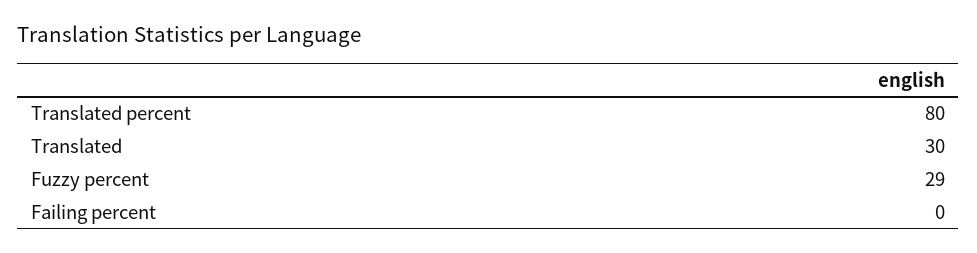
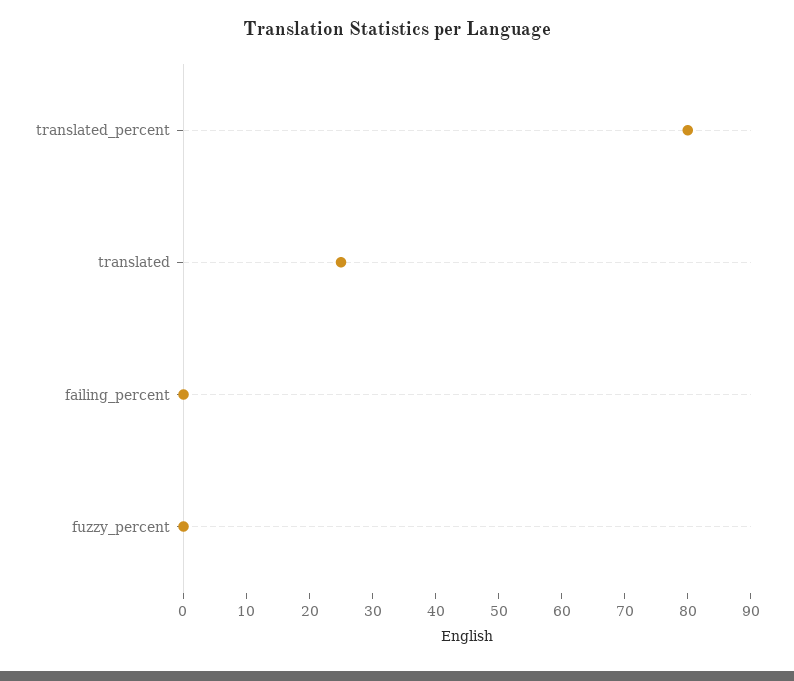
Translated: 30 -> 25
Fuzzy percent: 29 -> 0

